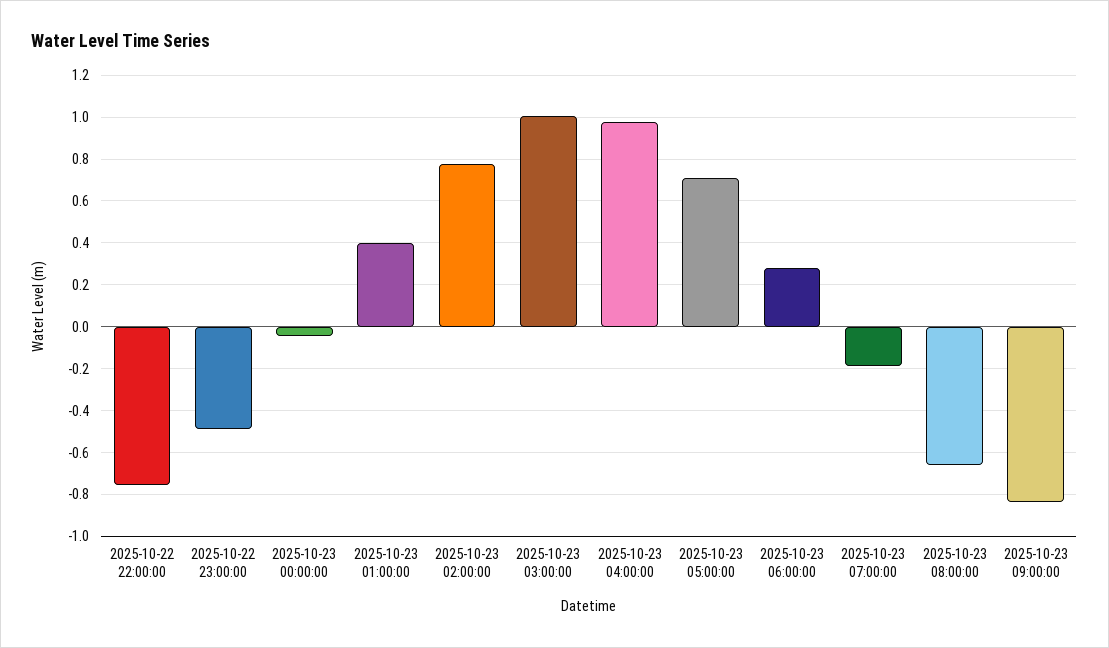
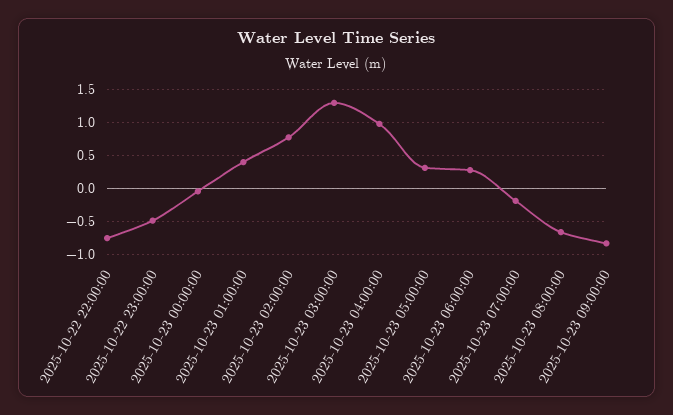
2025-10-23 03:00:00: 1 -> 1.3
2025-10-23 05:00:00: 0.7 -> 0.3

